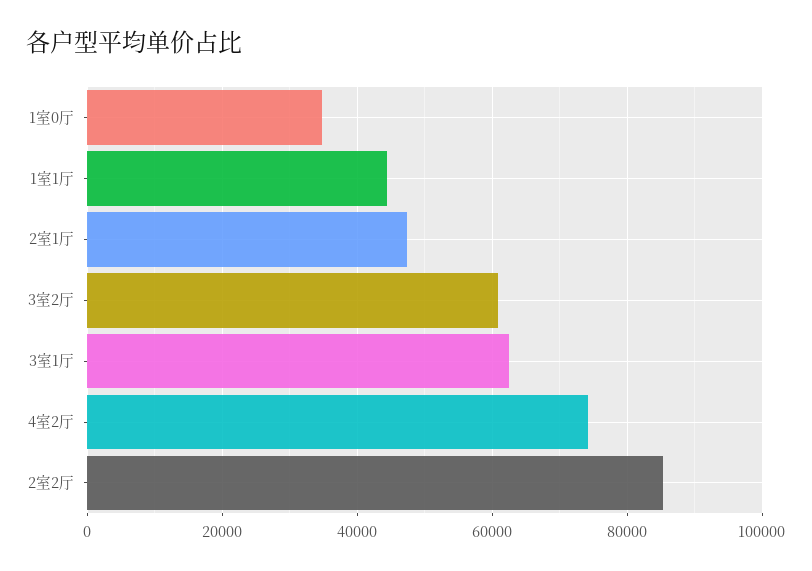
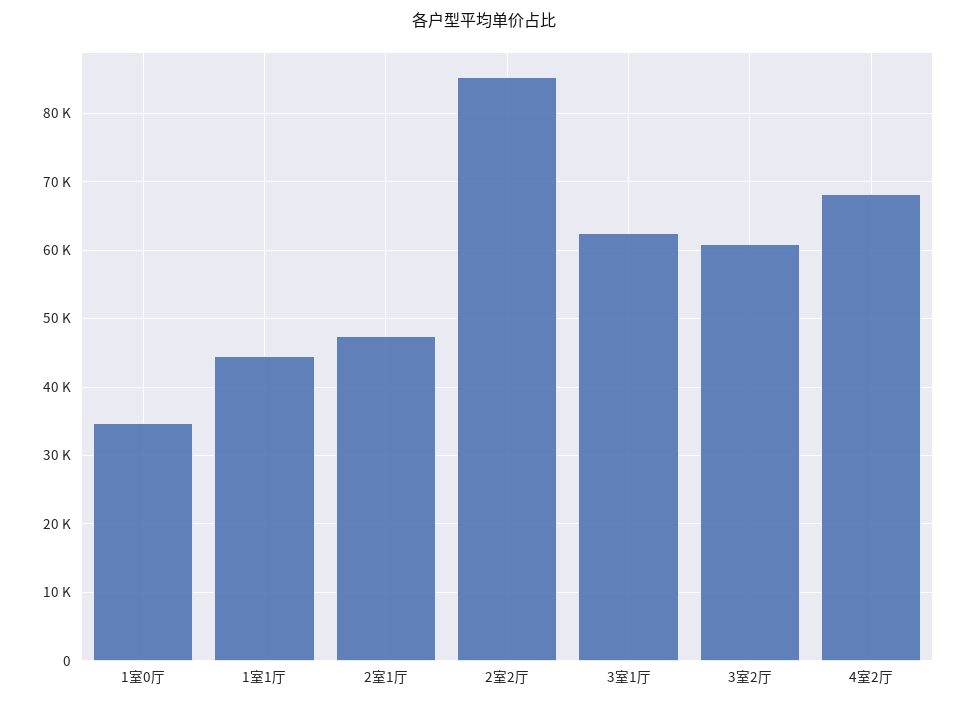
4室2厅: 74000 -> 68000

